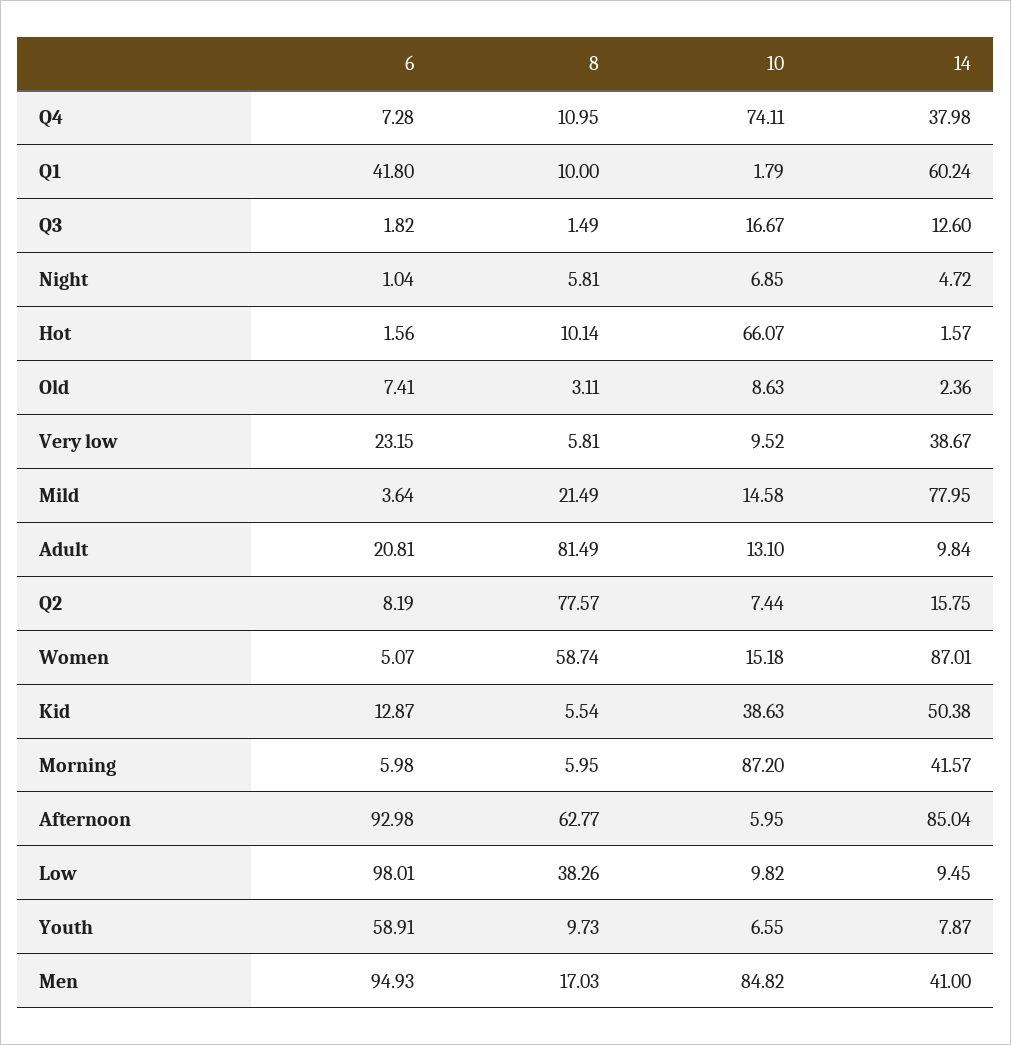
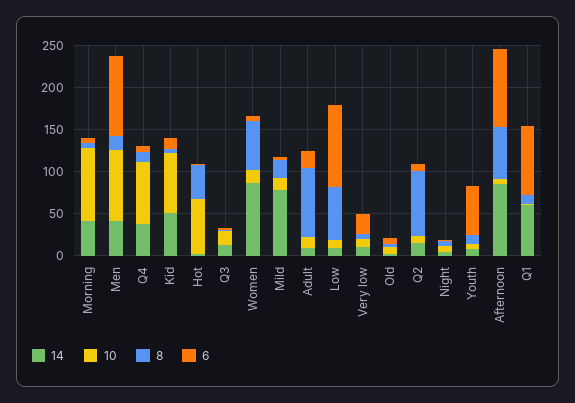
6, Q1: 41.8 -> 80
8, Hot: 10.14 -> 40
14, Very low: 38.67 -> 10
10, Kid: 38.63 -> 70
8, Low: 38.26 -> 60

